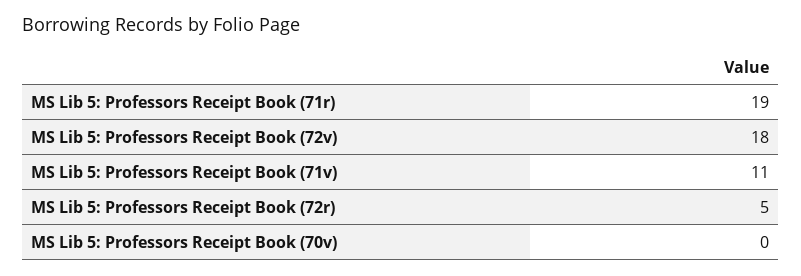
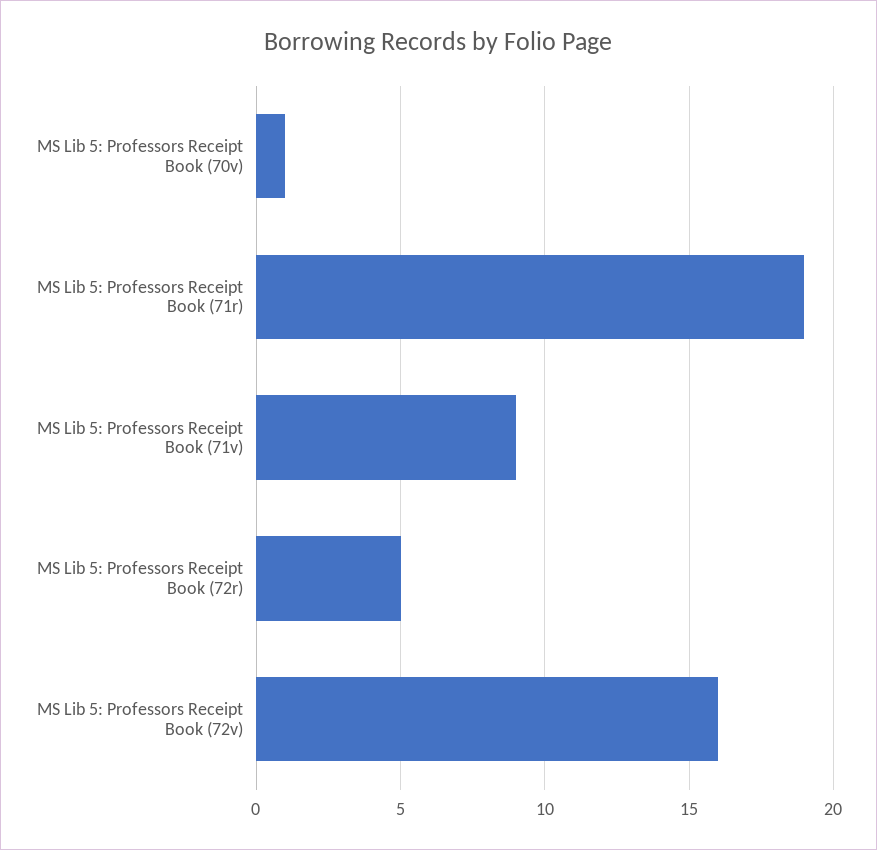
MS Lib 5: Professors Receipt Book (72v): 18 -> 16
MS Lib 5: Professors Receipt Book (71v): 11 -> 9
MS Lib 5: Professors Receipt Book (70v): 0 -> 1

